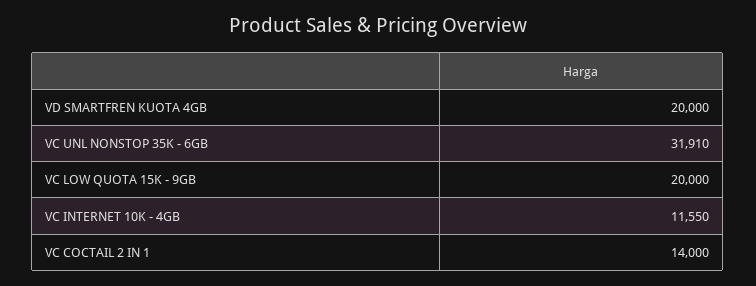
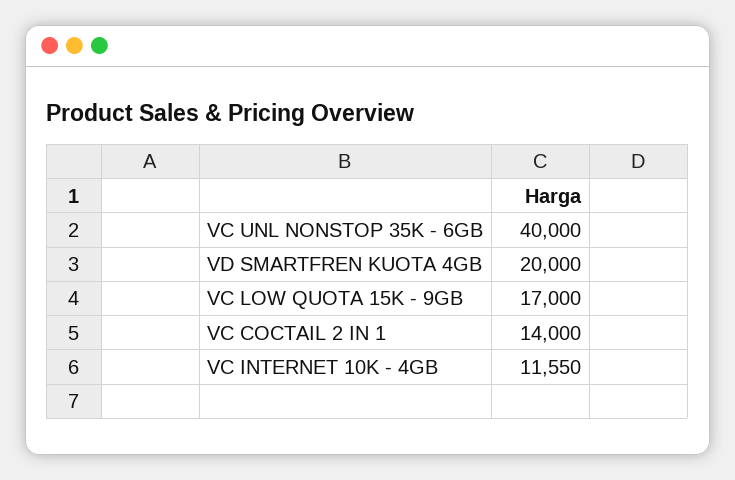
VC UNL NONSTOP 35K - 6GB: 31910 -> 40000
VC LOW QUOTA 15K - 9GB: 20000 -> 17000

